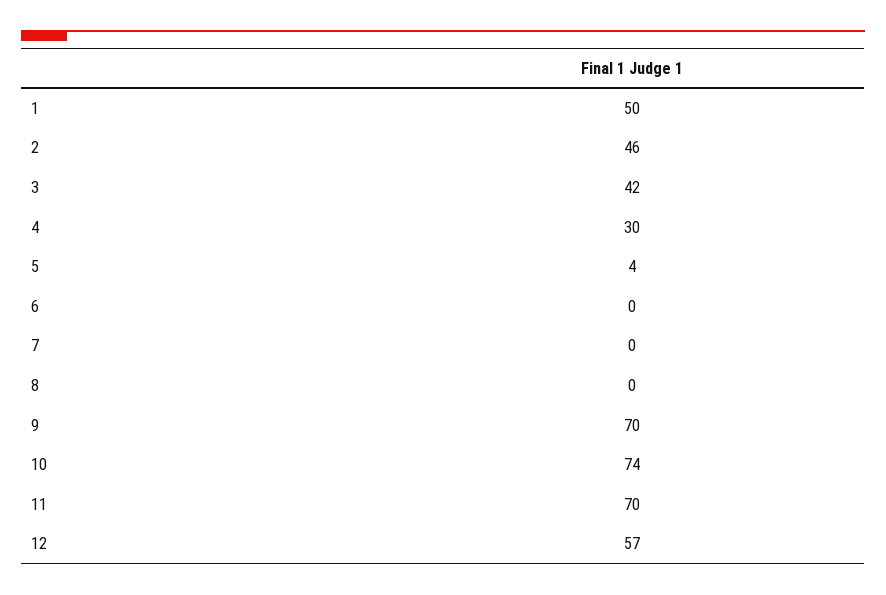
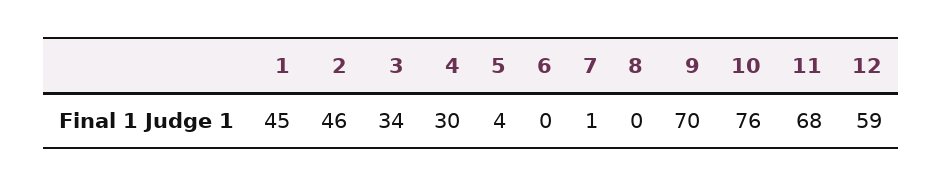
1: 50 -> 45
3: 42 -> 34
7: 0 -> 1
10: 74 -> 76
11: 70 -> 68
12: 57 -> 59

